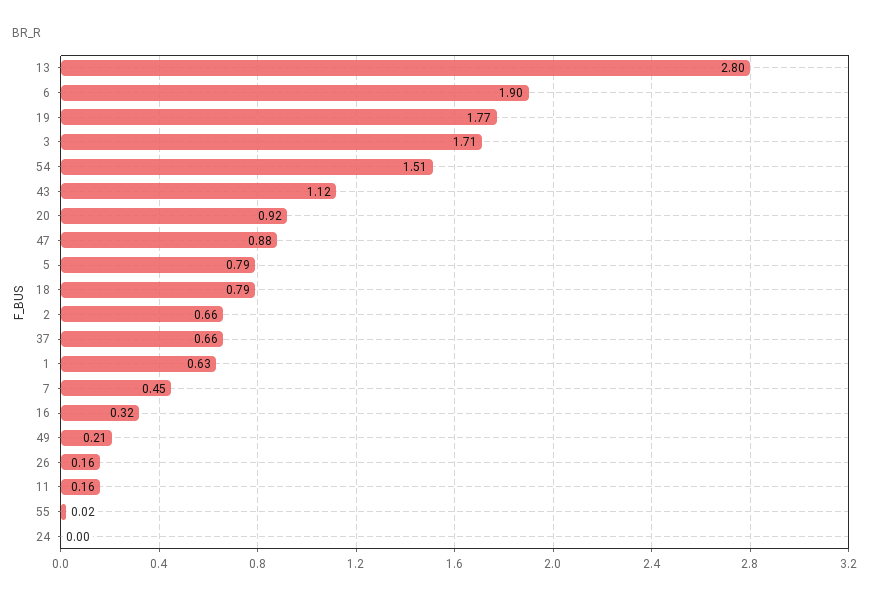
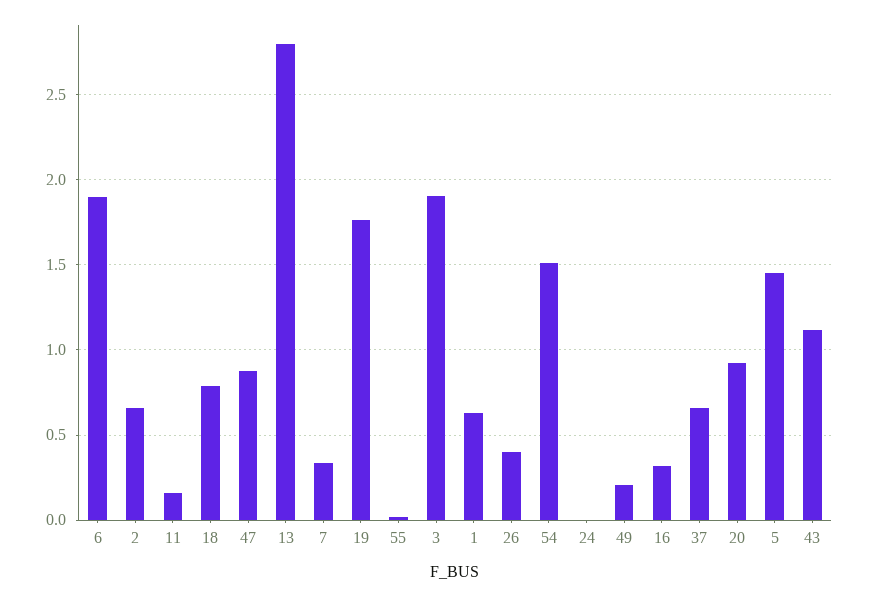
3: 1.71 -> 1.9
5: 0.79 -> 1.45
7: 0.45 -> 0.35
26: 0.16 -> 0.4

